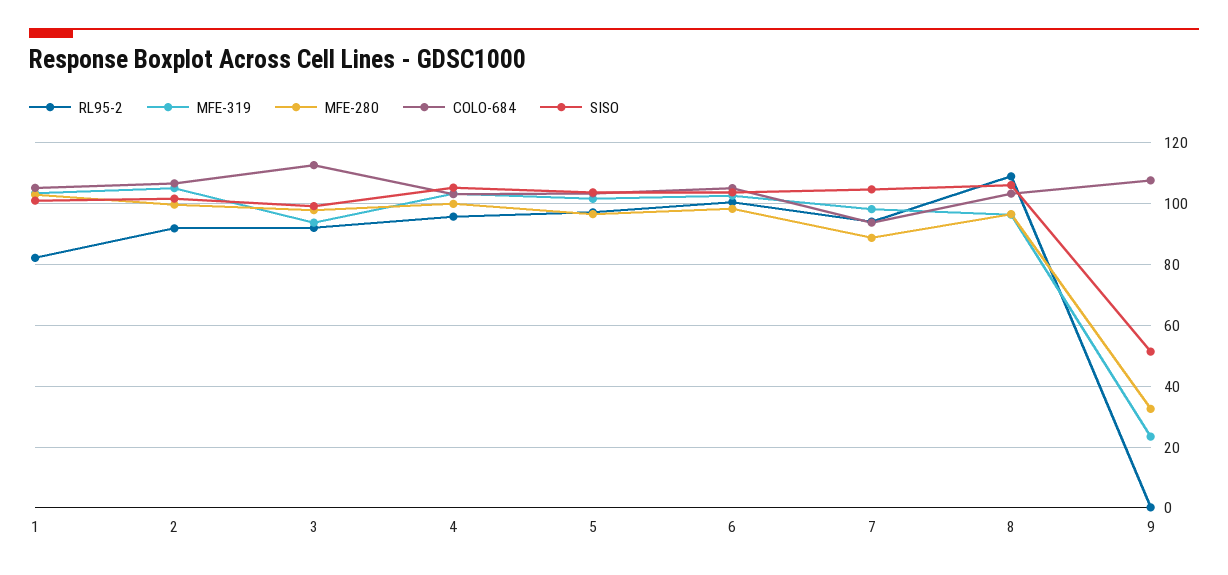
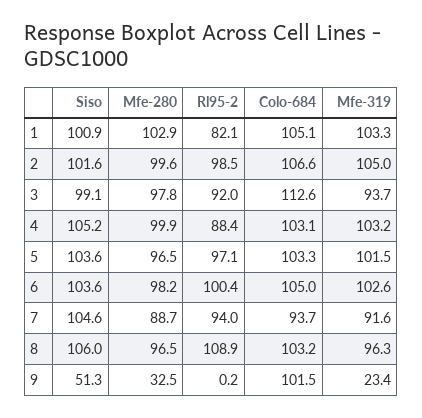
RL95-2, 2: 92 -> 98.5
RL95-2, 4: 96 -> 88.4
MFE-319, 7: 98 -> 91.6
COLO-684, 9: 108 -> 101.5

